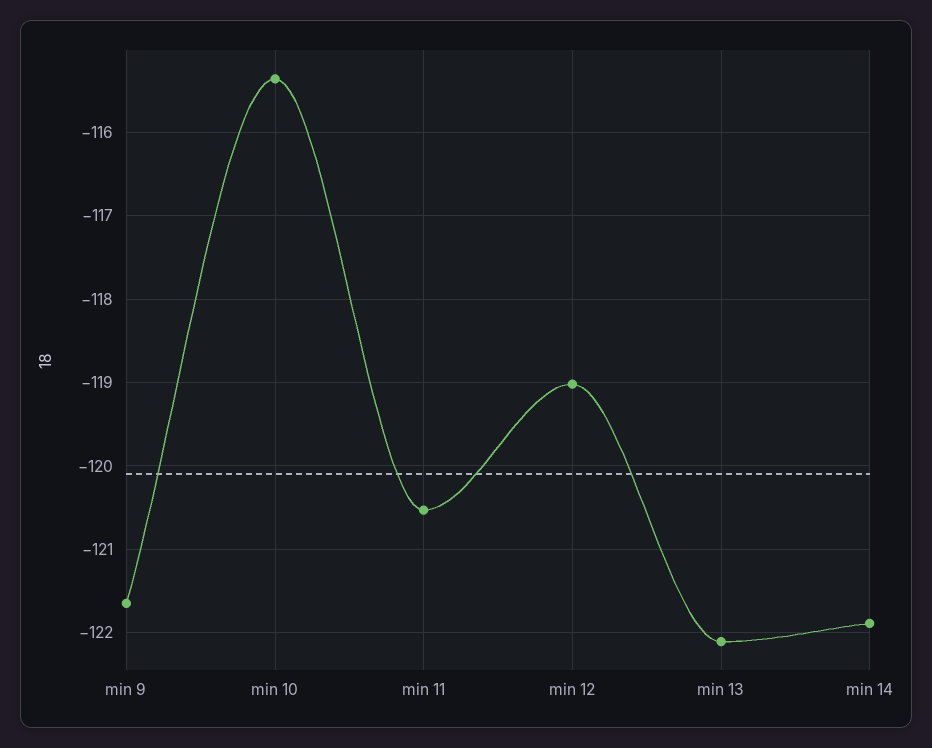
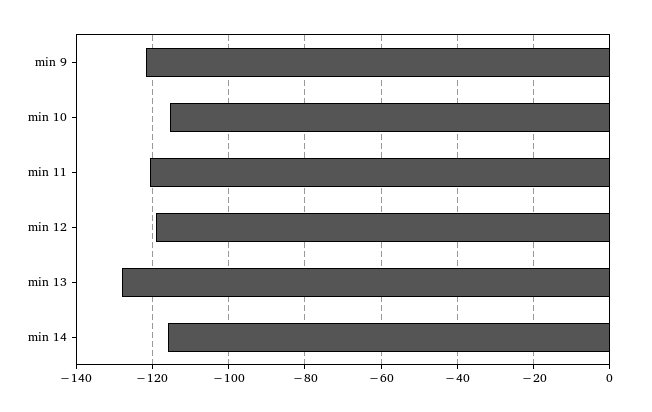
min 13: -122.1 -> -128
min 14: -121.9 -> -116

